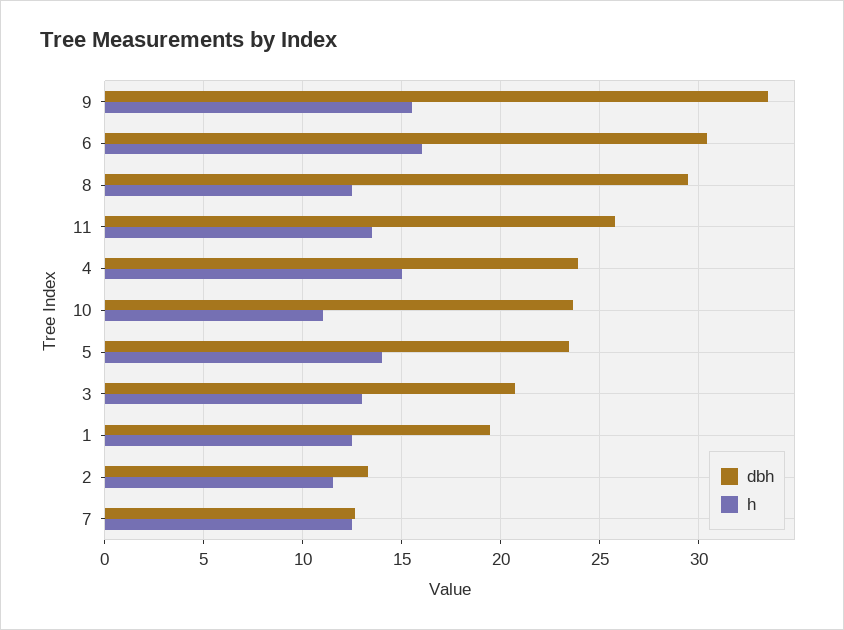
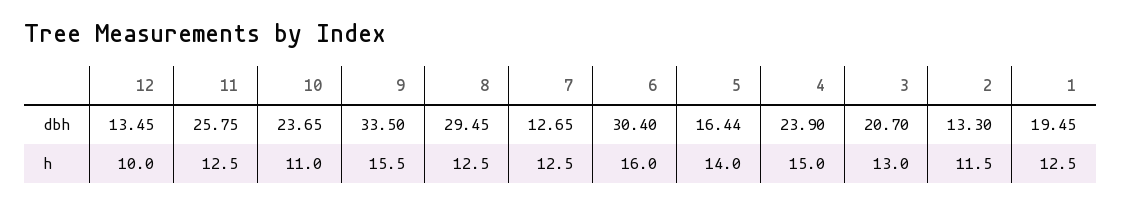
h, 11: 13.5 -> 12.5
dbh, 5: 23.5 -> 16.44
dbh, 12: none -> 13.45
h, 12: none -> 10

